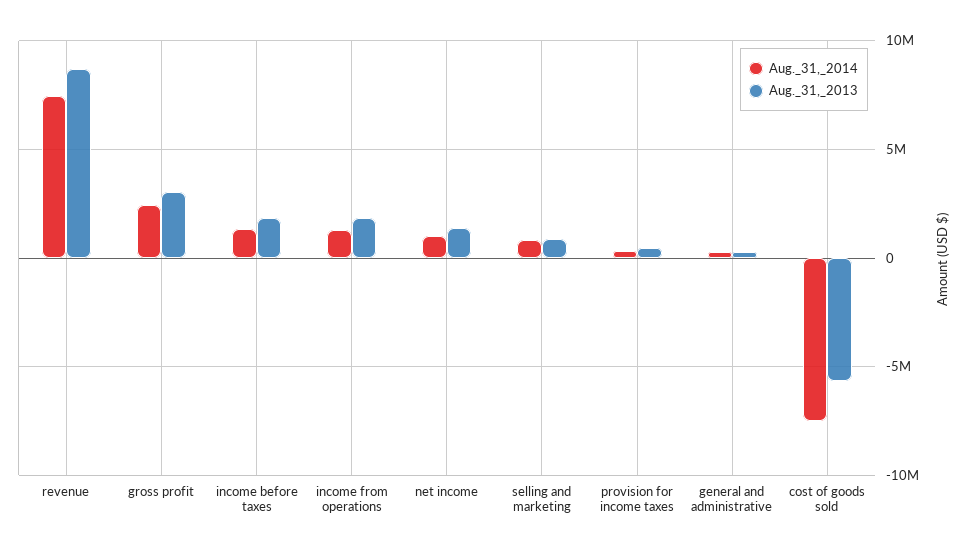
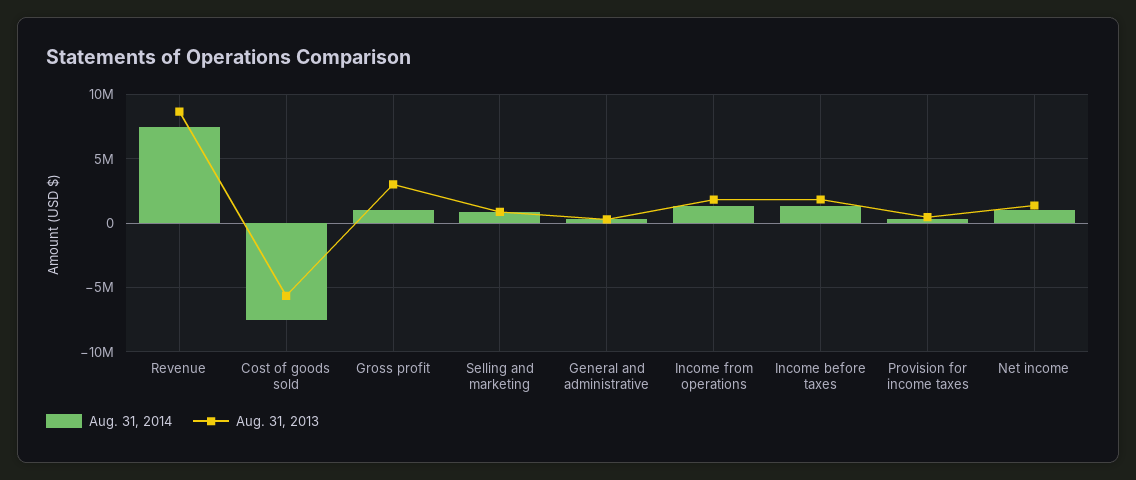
Aug._31,_2014, gross profit: 2500000 -> 1000000

